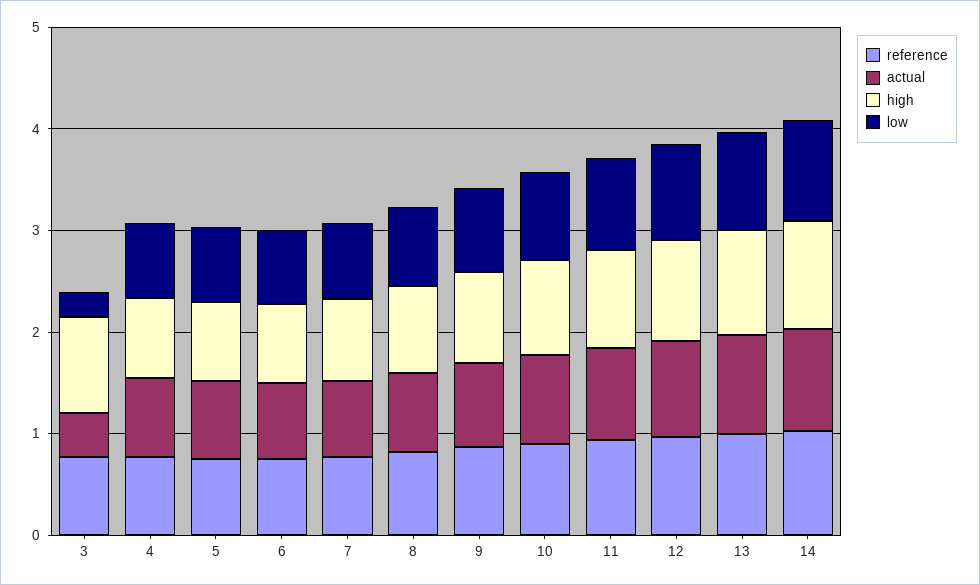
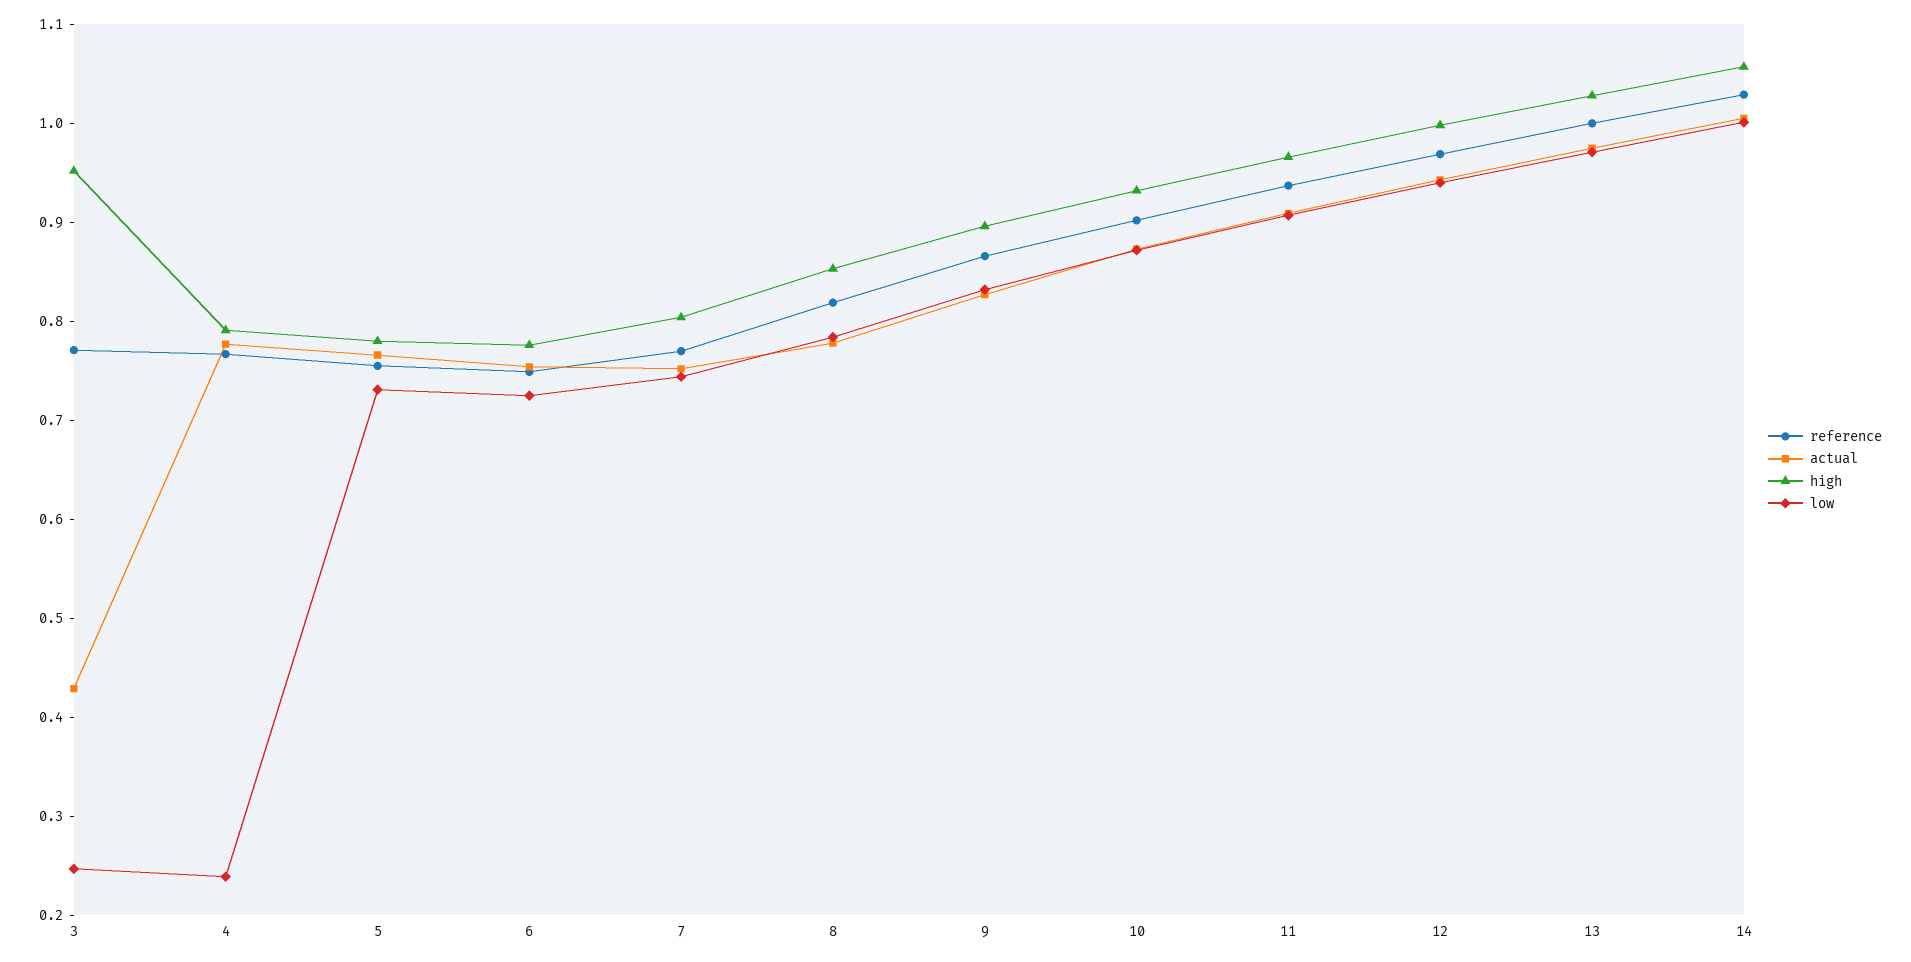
low, 4: 0.8 -> 0.24

